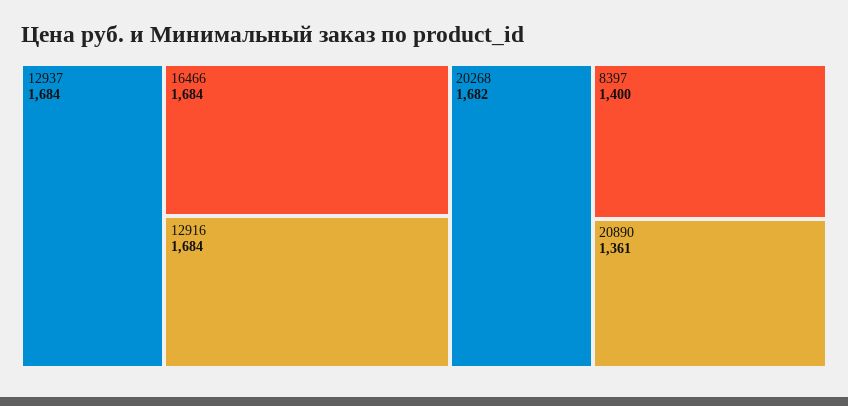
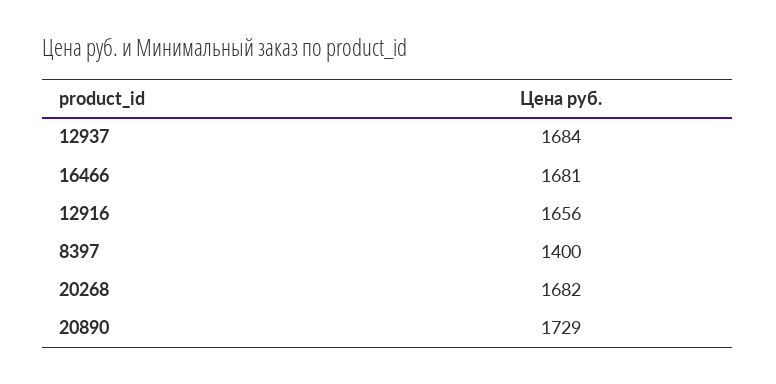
16466: 1684 -> 1681
12916: 1684 -> 1656
20890: 1361 -> 1729

